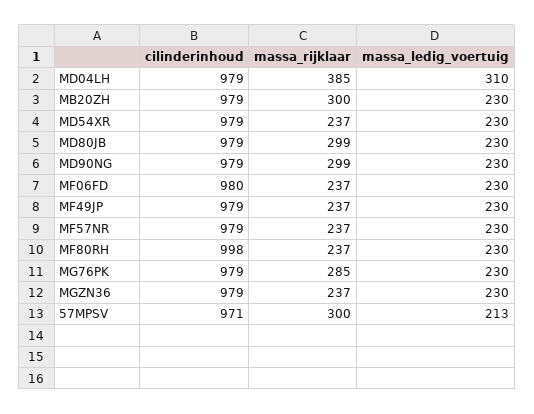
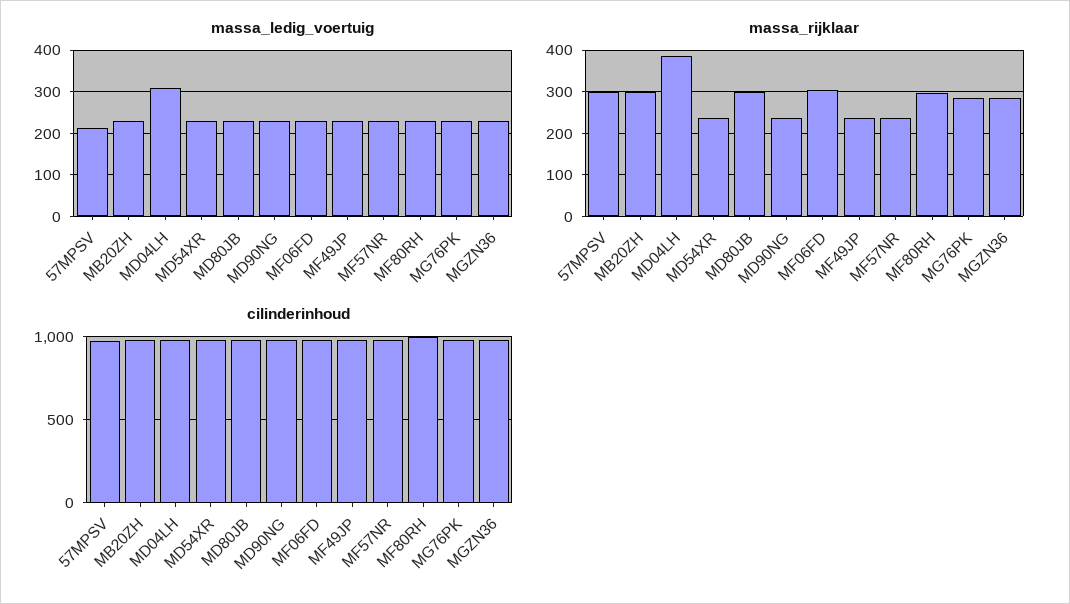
massa_rijklaar, MD90NG: 299 -> 240
massa_rijklaar, MF06FD: 237 -> 300
massa_rijklaar, MF80RH: 237 -> 300
massa_rijklaar, MGZN36: 237 -> 280

